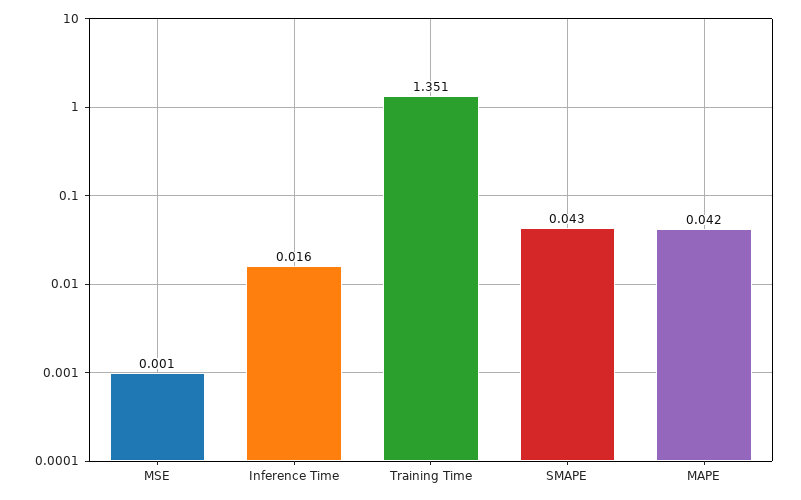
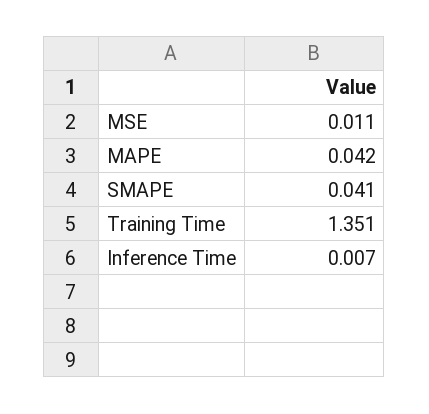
MSE: 0.001 -> 0.011
Inference Time: 0.016 -> 0.007
SMAPE: 0.043 -> 0.041

